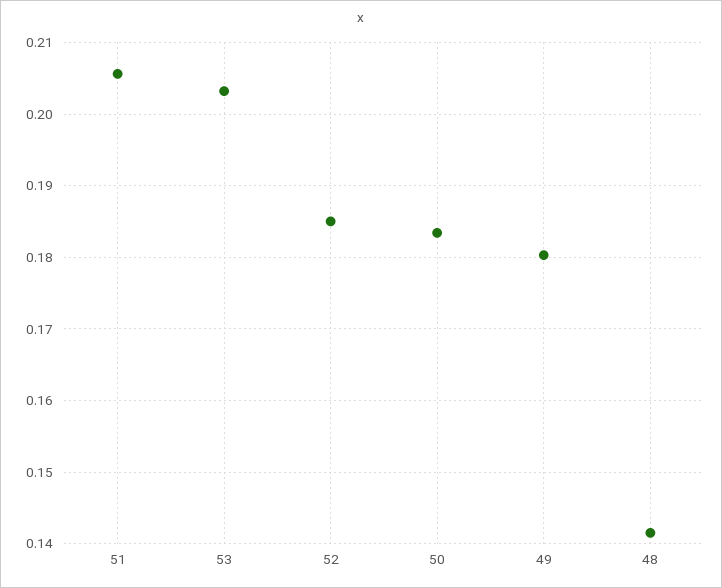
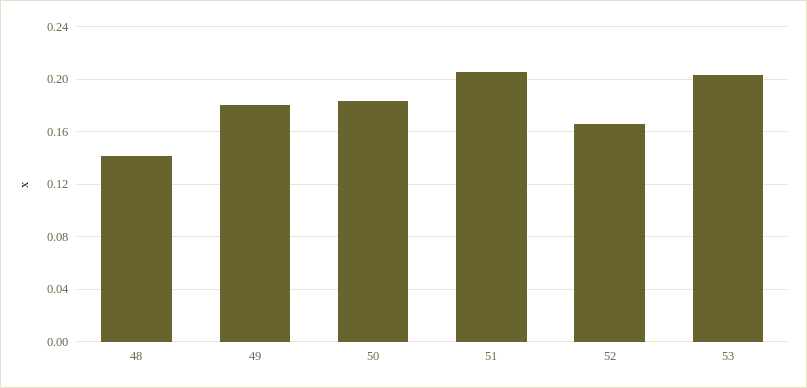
52: 0.185 -> 0.165

